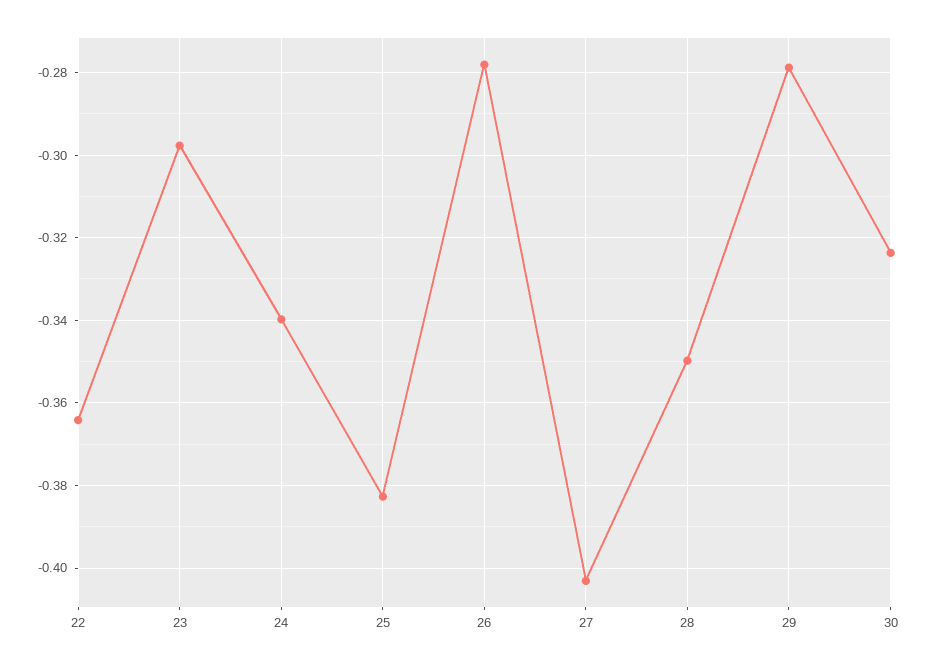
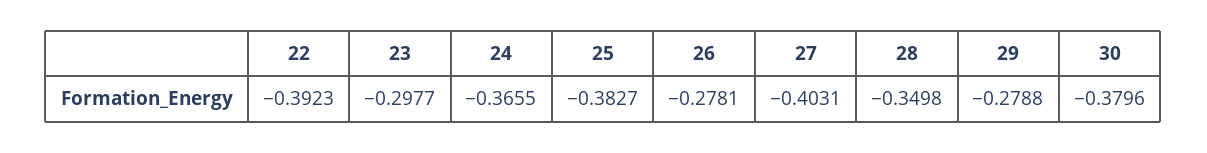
22: -0.364 -> -0.3923
24: -0.34 -> -0.3655
30: -0.324 -> -0.3796

